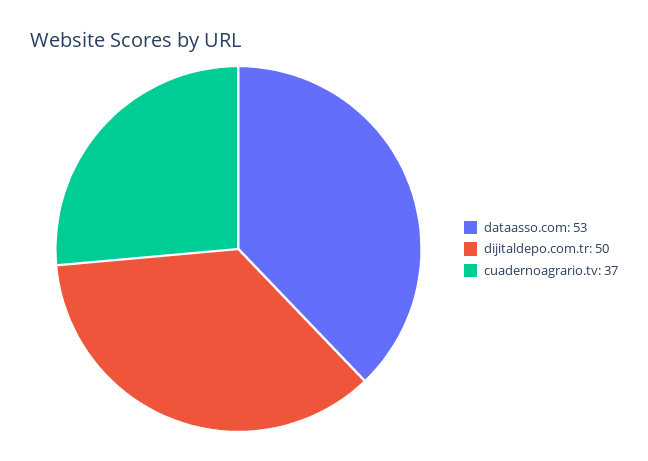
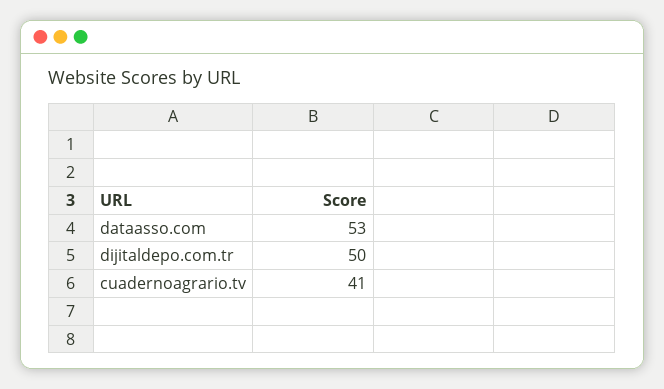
cuadernoagrario.tv: 37 -> 41

